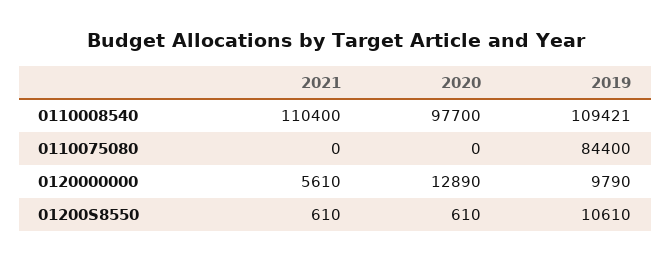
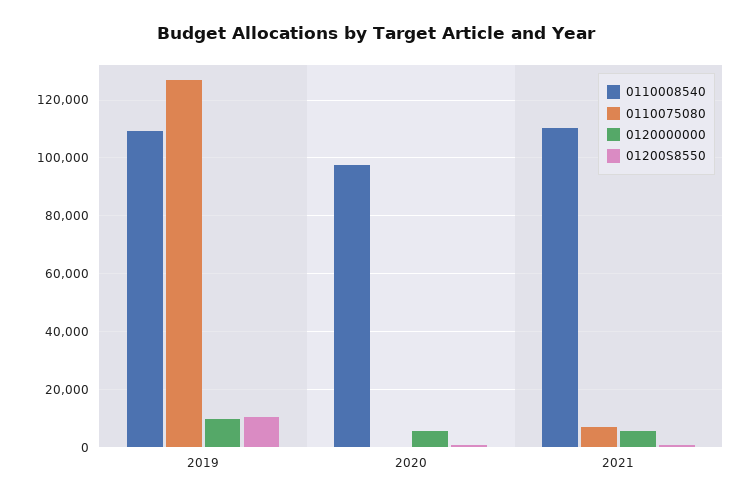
0110075080, 2021: 0 -> 7500
0110075080, 2019: 84400 -> 127500
0120000000, 2020: 12890 -> 5000

